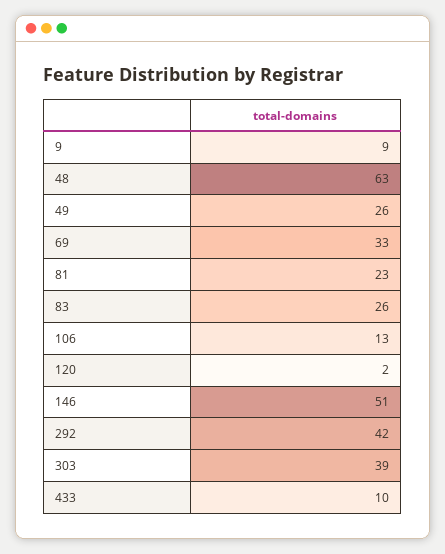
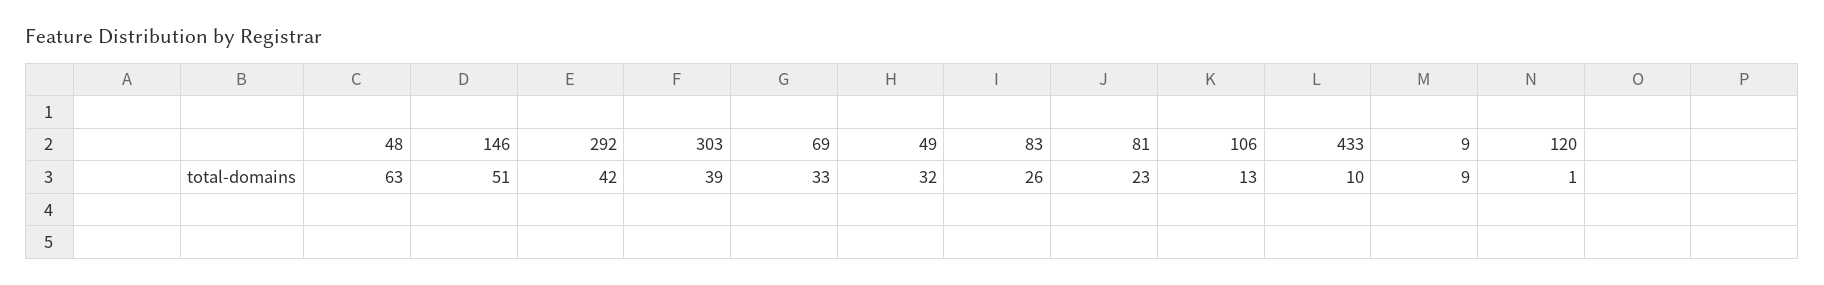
49: 26 -> 32
120: 2 -> 1

